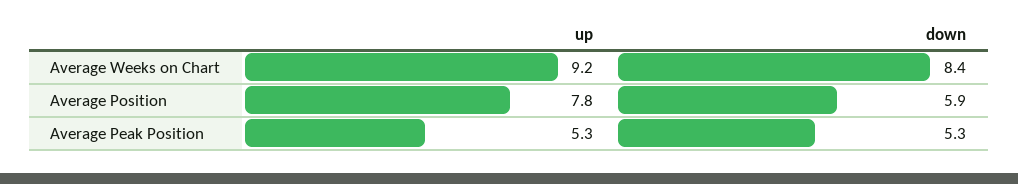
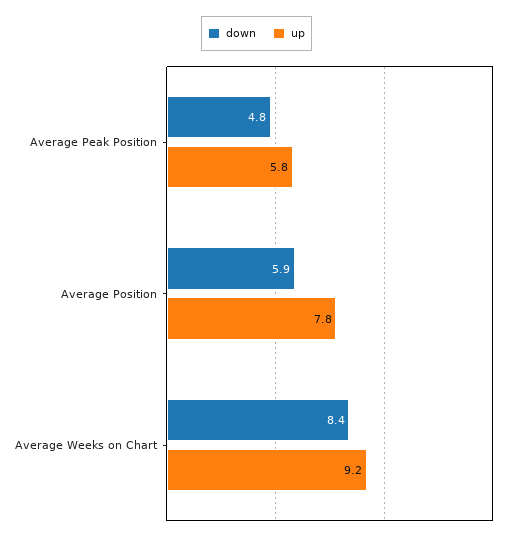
up, Average Peak Position: 5.3 -> 5.8
down, Average Peak Position: 5.3 -> 4.8

